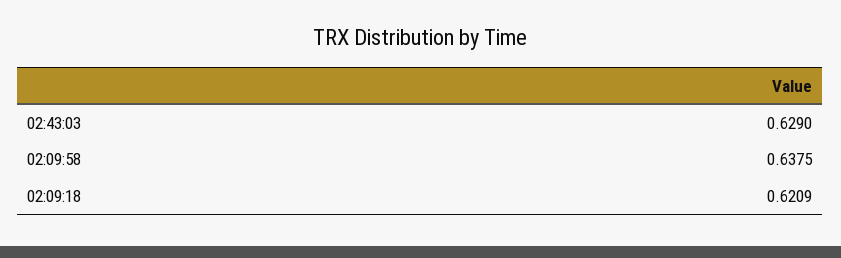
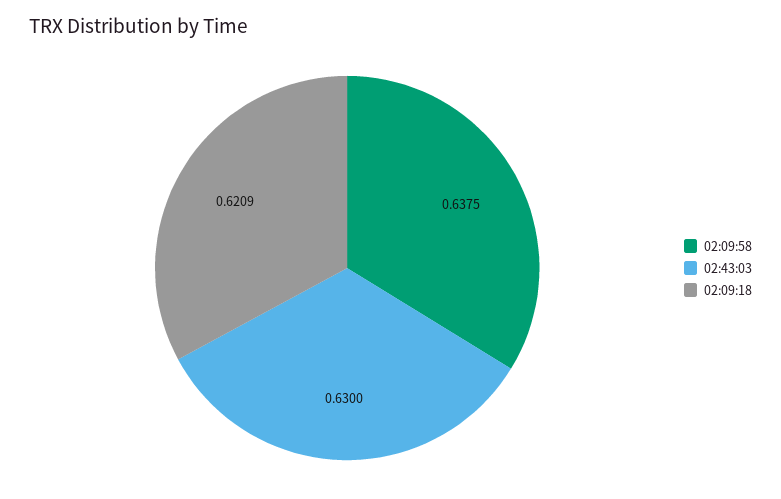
02:43:03: 0.629 -> 0.63

